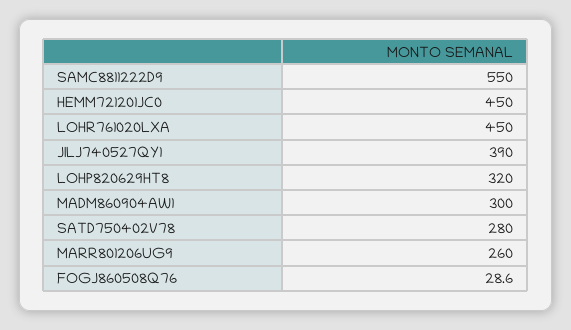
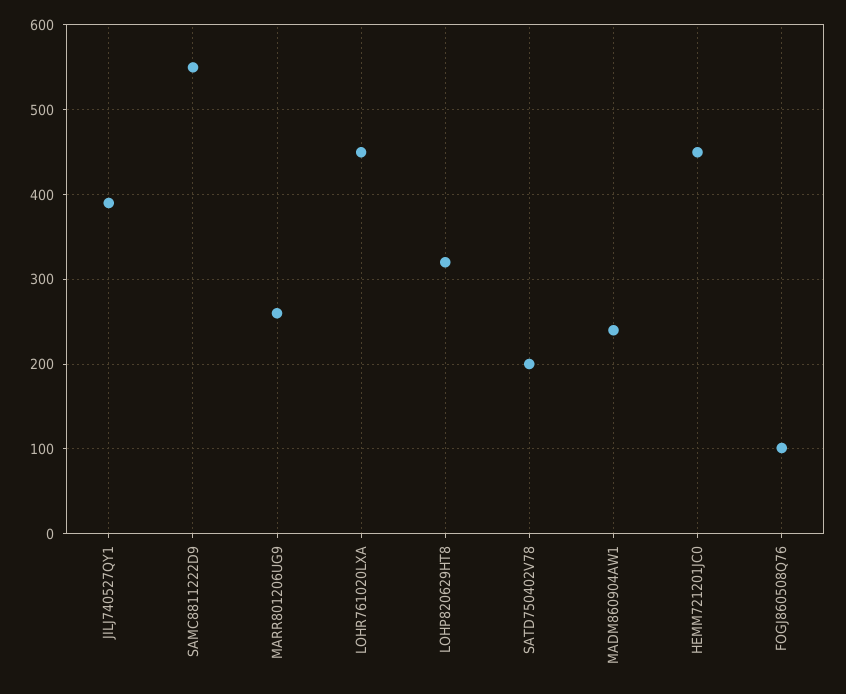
MADM860904AW1: 300 -> 240
SATD750402V78: 280 -> 200
FOGJ860508Q76: 28.6 -> 100

